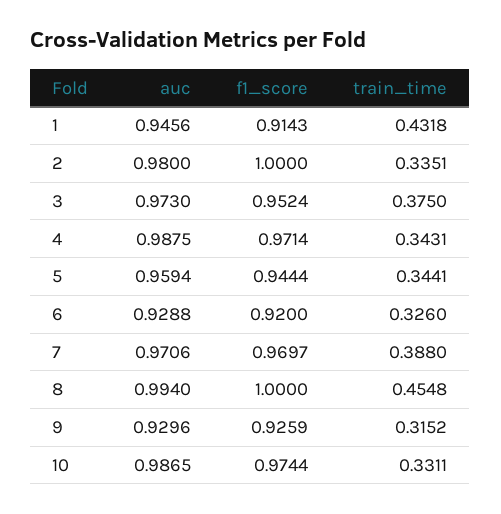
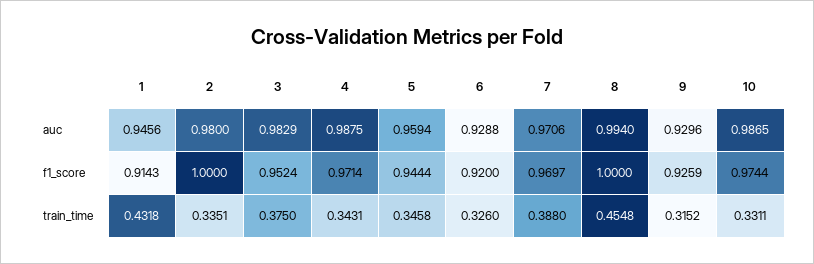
auc, 3: 0.973 -> 0.9829
train_time, 5: 0.3441 -> 0.3458

